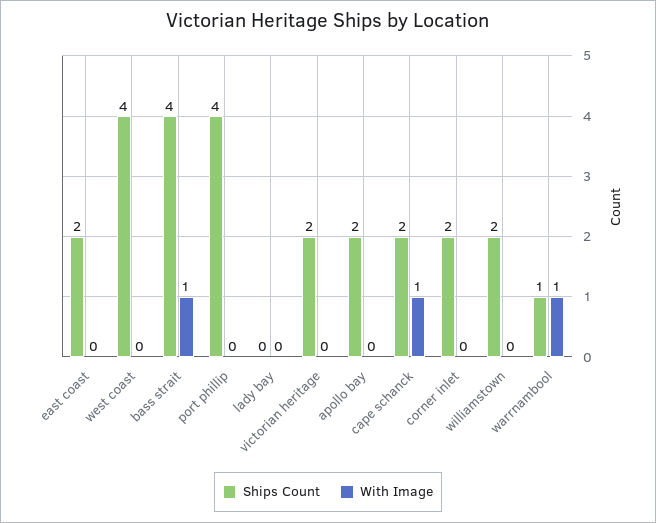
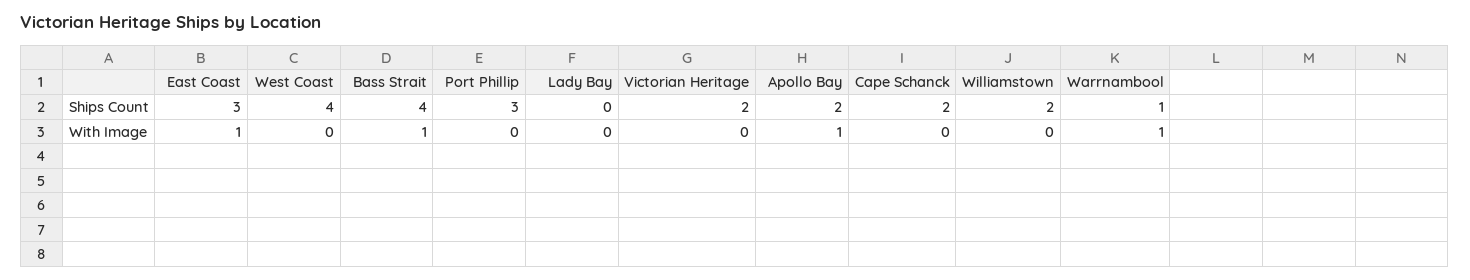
Ships Count, east coast: 2 -> 3
With Image, east coast: 0 -> 1
Ships Count, port phillip: 4 -> 3
With Image, apollo bay: 0 -> 1
With Image, cape schanck: 1 -> 0
Ships Count, corner inlet: 2 -> none
With Image, corner inlet: 0 -> none

